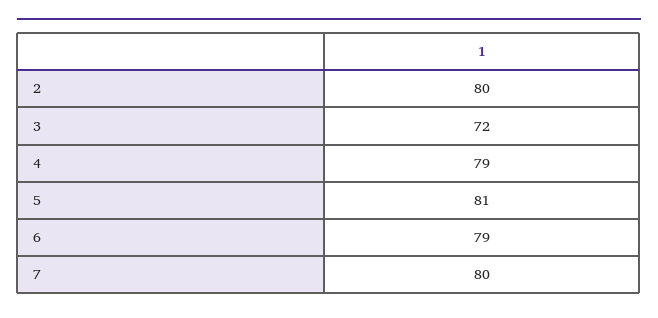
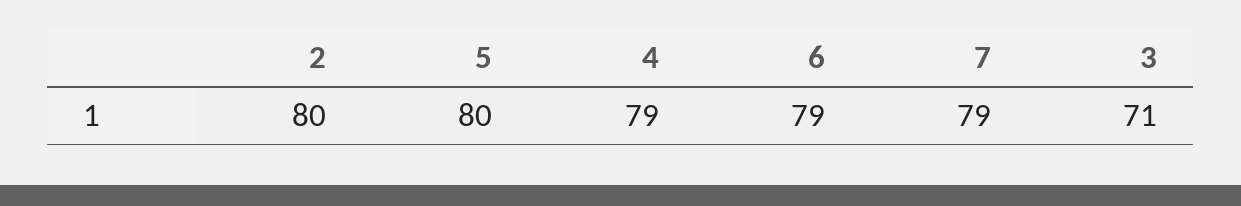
3: 72 -> 71
5: 81 -> 80
7: 80 -> 79

